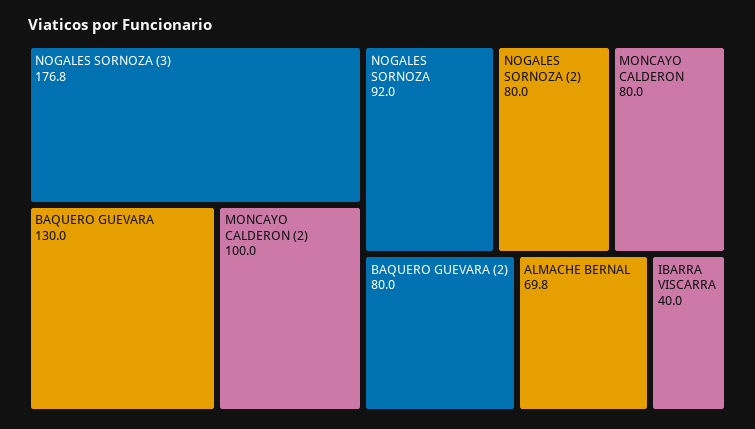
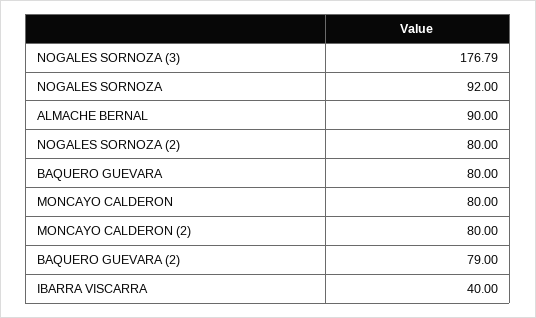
BAQUERO GUEVARA: 130 -> 80
MONCAYO CALDERON (2): 100 -> 80
BAQUERO GUEVARA (2): 80 -> 79
ALMACHE BERNAL: 69.8 -> 90

